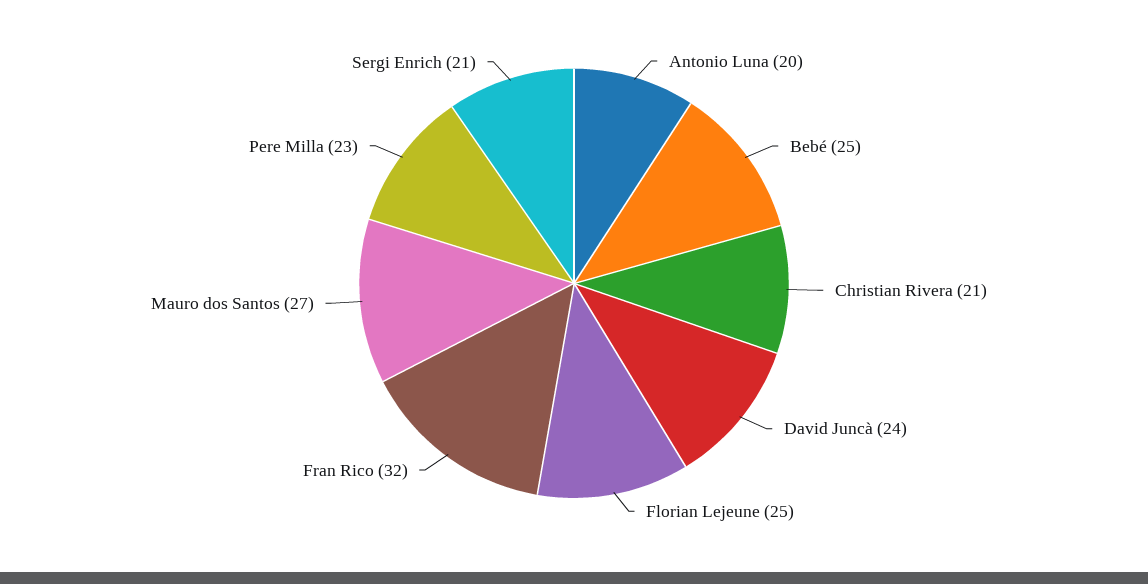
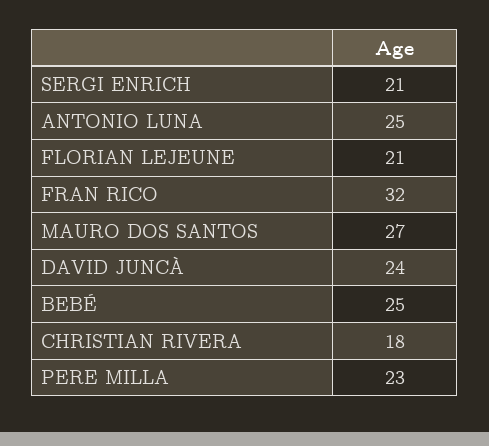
Antonio Luna: 20 -> 25
Christian Rivera: 21 -> 18
Florian Lejeune: 25 -> 21

